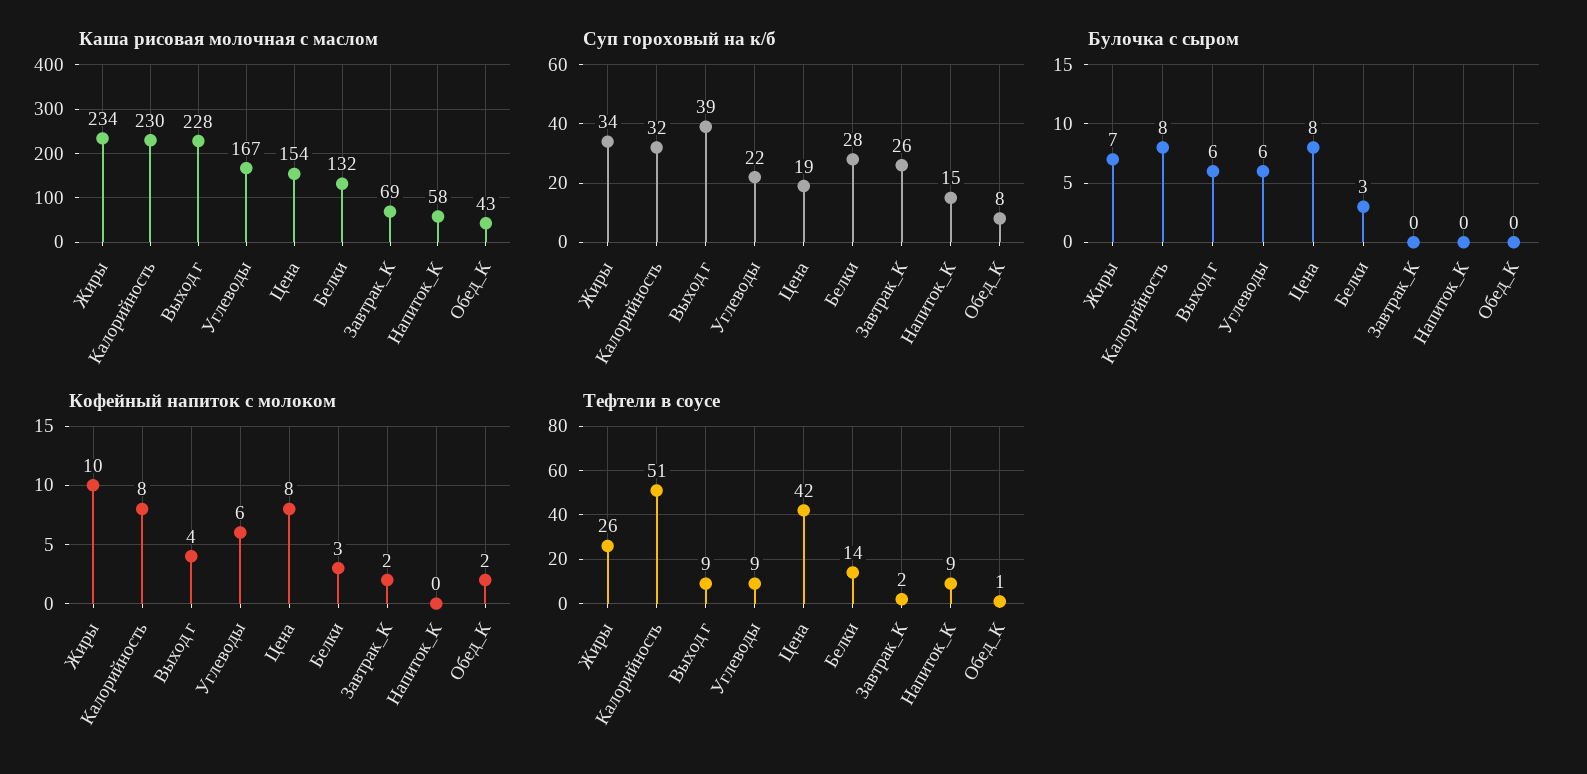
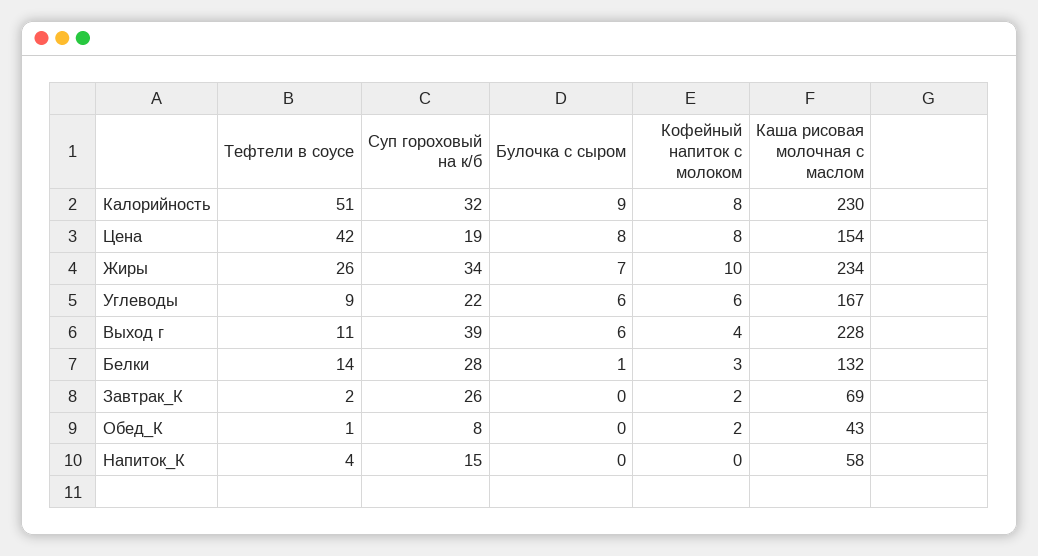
Булочка с сыром, Калорийность: 8 -> 9
Булочка с сыром, Белки: 3 -> 1
Тефтели в соусе, Выход г: 9 -> 11
Тефтели в соусе, Напиток_К: 9 -> 4

